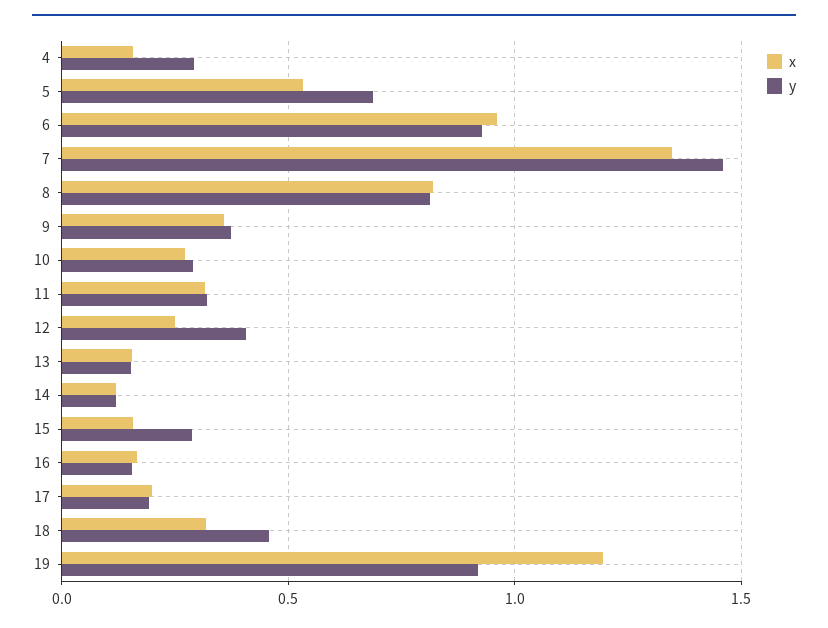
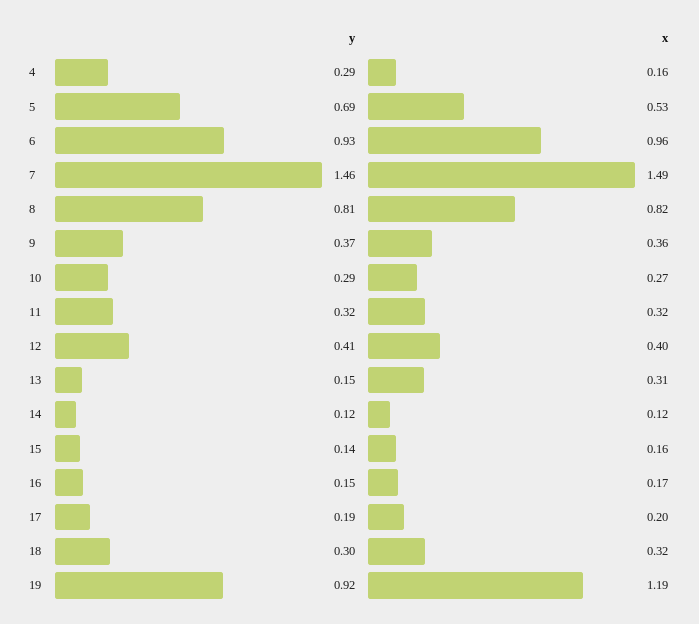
x, 7: 1.35 -> 1.49
x, 12: 0.25 -> 0.4
x, 13: 0.15 -> 0.31
y, 15: 0.3 -> 0.14
y, 18: 0.45 -> 0.3

